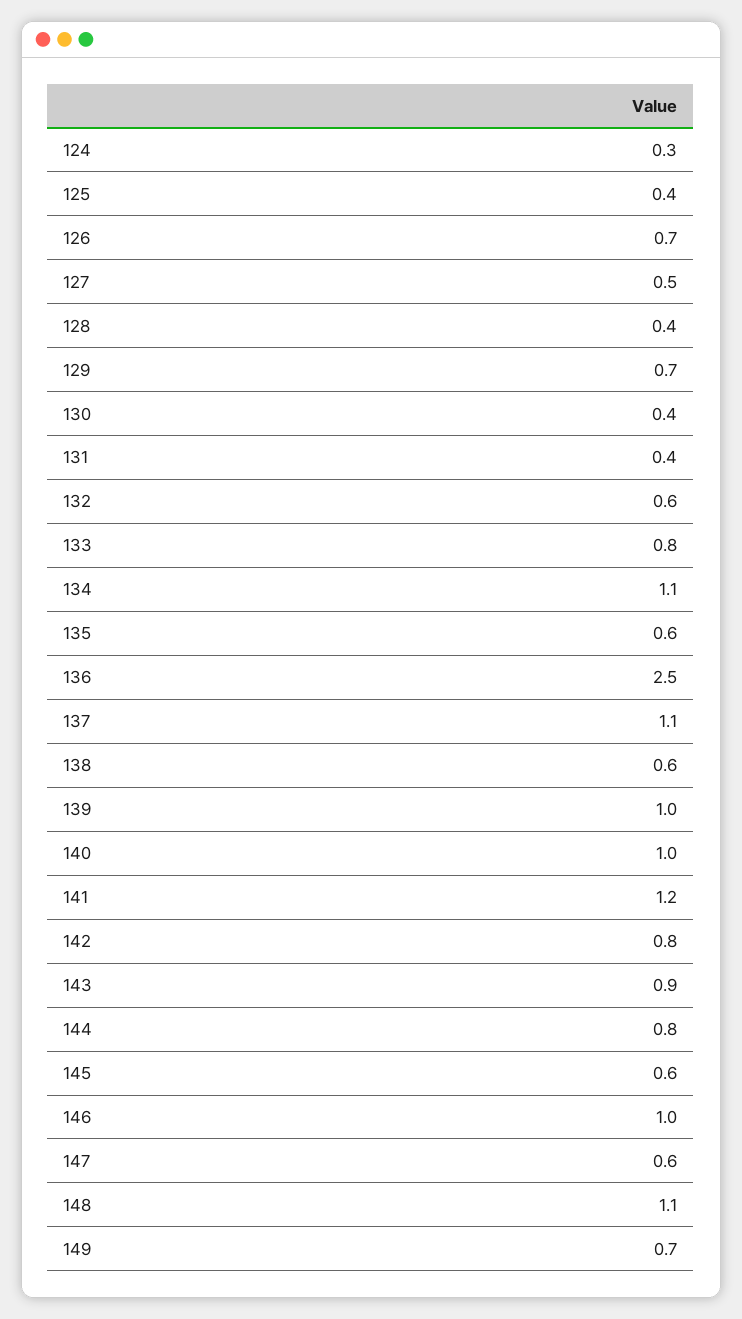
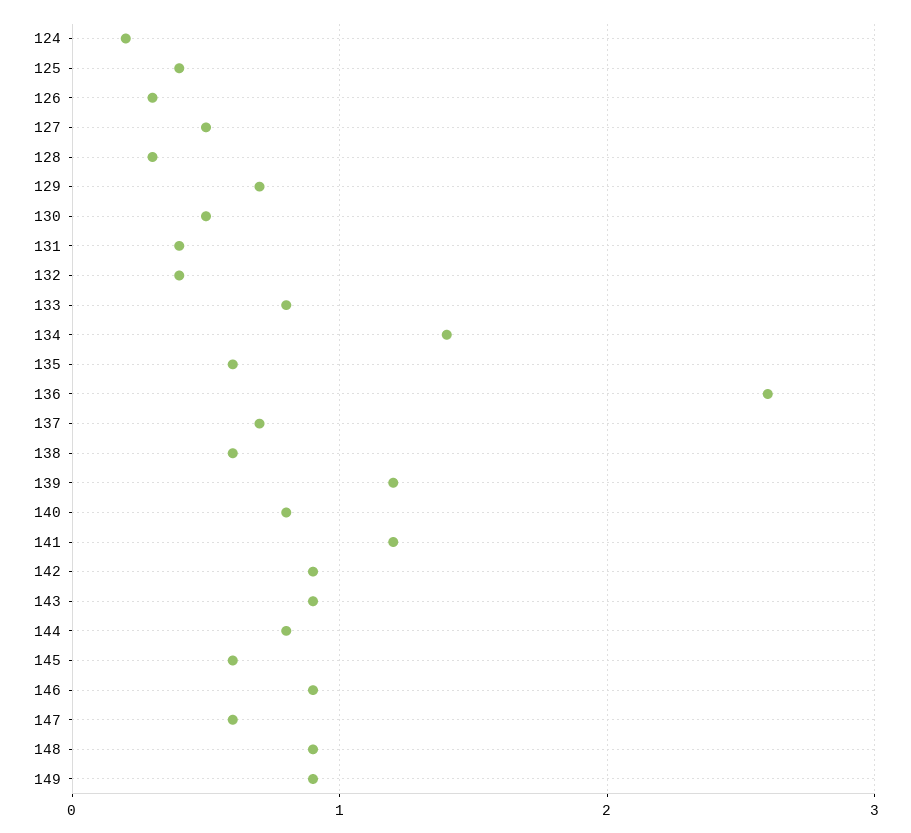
124: 0.3 -> 0.2
126: 0.7 -> 0.3
128: 0.4 -> 0.3
130: 0.4 -> 0.5
132: 0.6 -> 0.4
134: 1.1 -> 1.4
136: 2.5 -> 2.6
137: 1.1 -> 0.7
139: 1 -> 1.2
140: 1 -> 0.8
142: 0.8 -> 0.9
146: 1 -> 0.9
148: 1.1 -> 0.9
149: 0.7 -> 0.9

